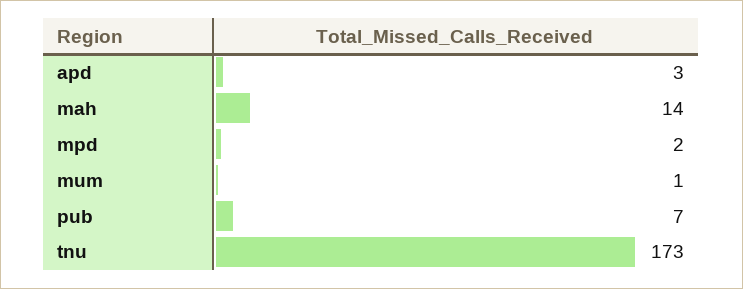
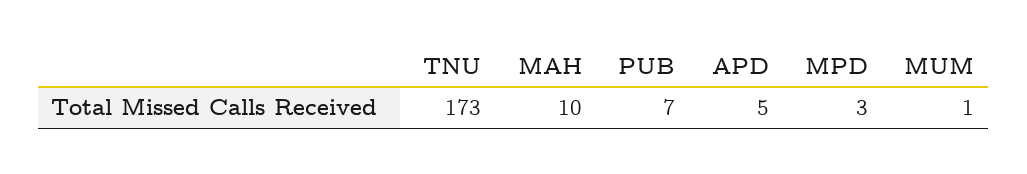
apd: 3 -> 5
mah: 14 -> 10
mpd: 2 -> 3

